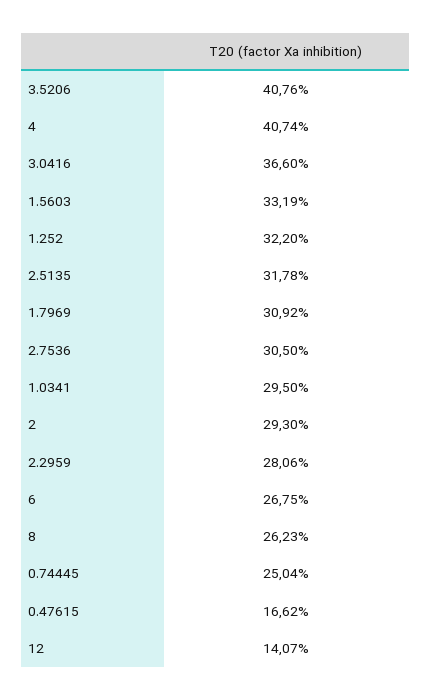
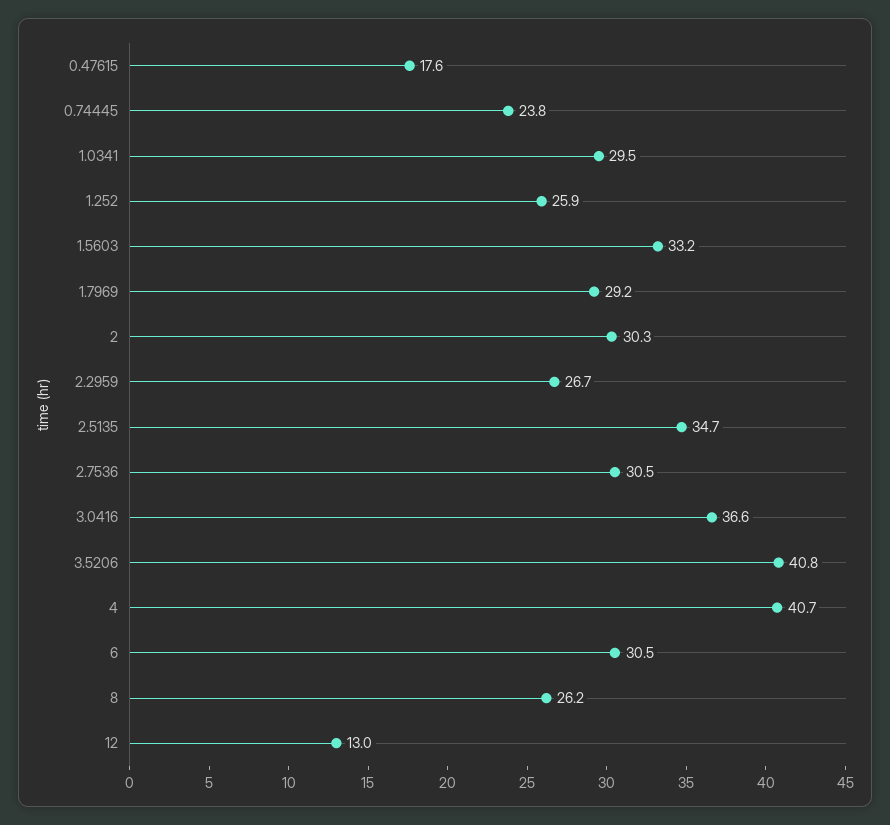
1.252: 32.2 -> 25.9
2.5135: 31.78 -> 34.7
1.7969: 30.92 -> 29.2
2: 29.3 -> 30.3
2.2959: 28.06 -> 26.7
6: 26.75 -> 30.5
0.74445: 25.04 -> 23.8
0.47615: 16.62 -> 17.6
12: 14.07 -> 13

